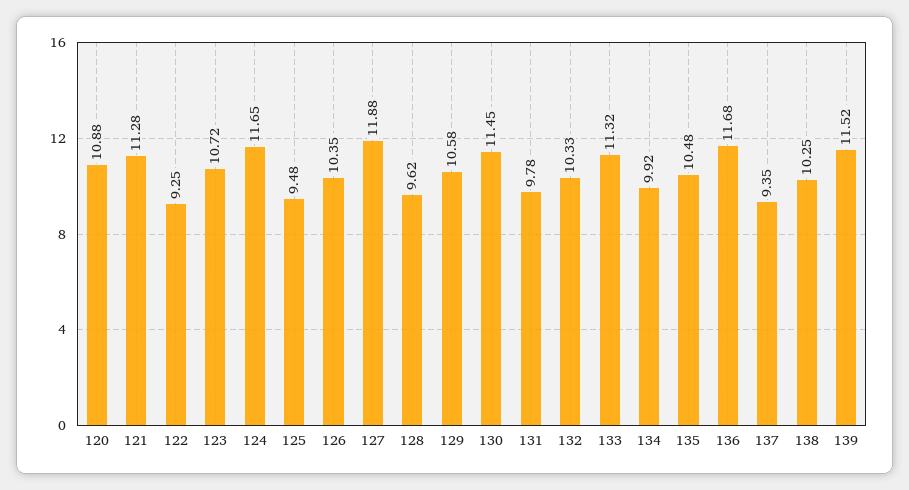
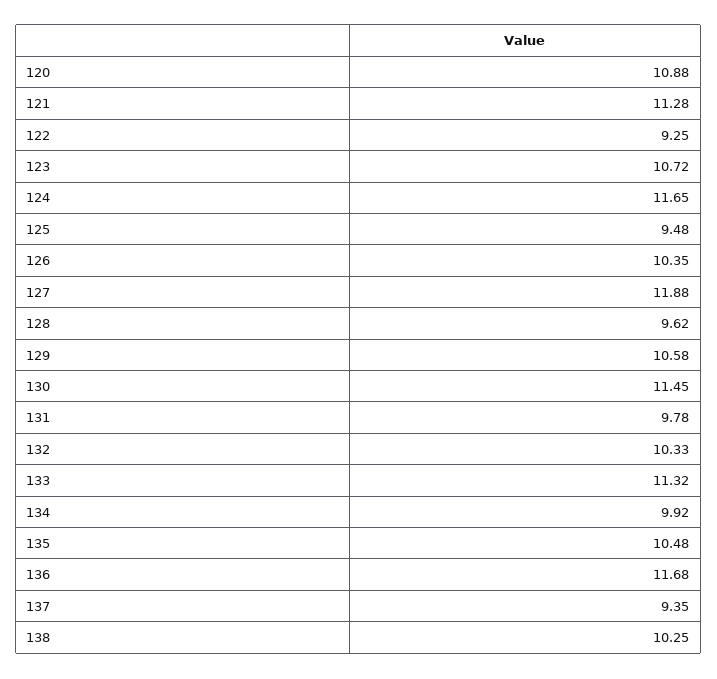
139: 11.52 -> none

